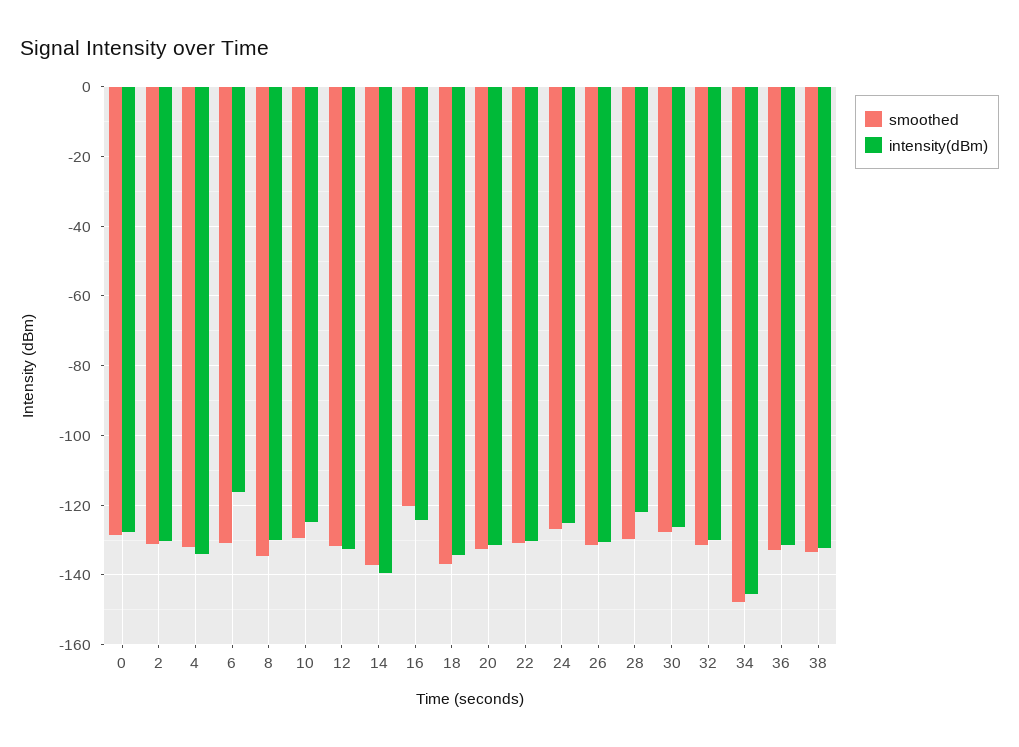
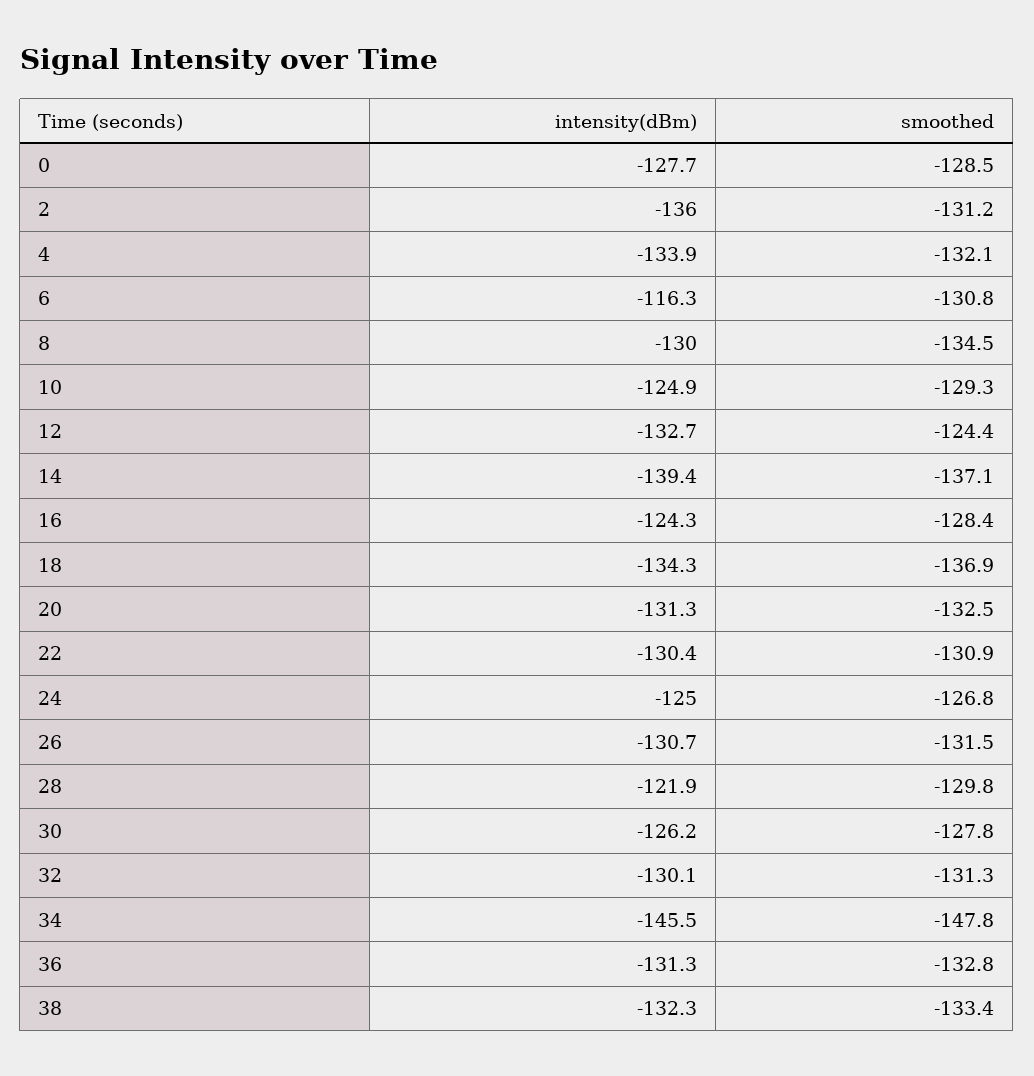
intensity(dBm), 2: -130 -> -136
smoothed, 12: -132 -> -124.4
smoothed, 16: -120 -> -128.4

